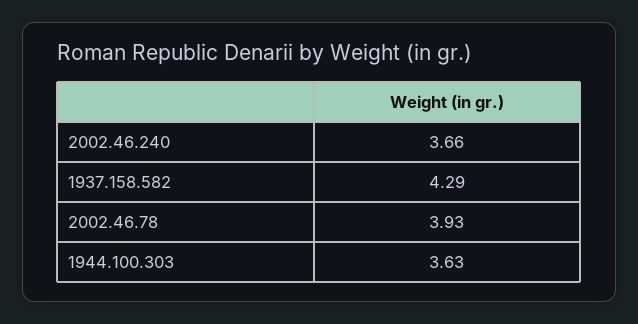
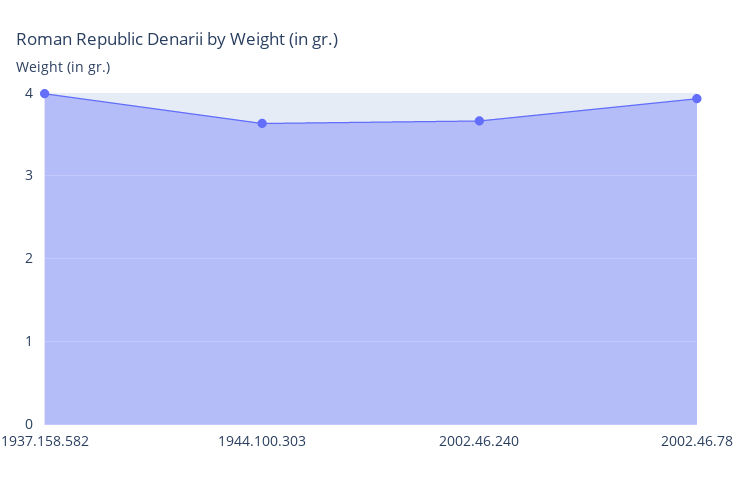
1937.158.582: 4.29 -> 4

